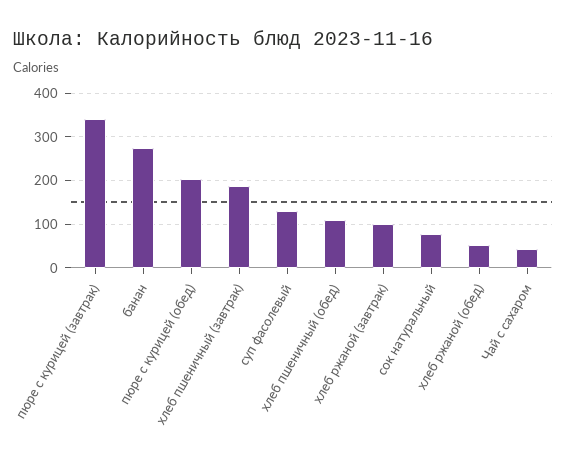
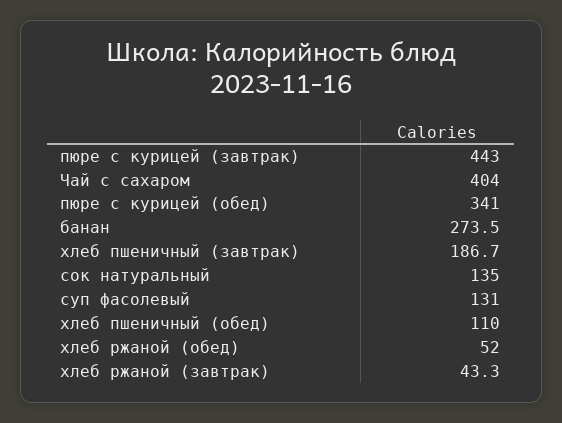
пюре с курицей (завтрак): 340 -> 443
пюре с курицей (обед): 200 -> 341
хлеб ржаной (завтрак): 100 -> 43.3
сок натуральный: 80 -> 135
Чай с сахаром: 40 -> 404

